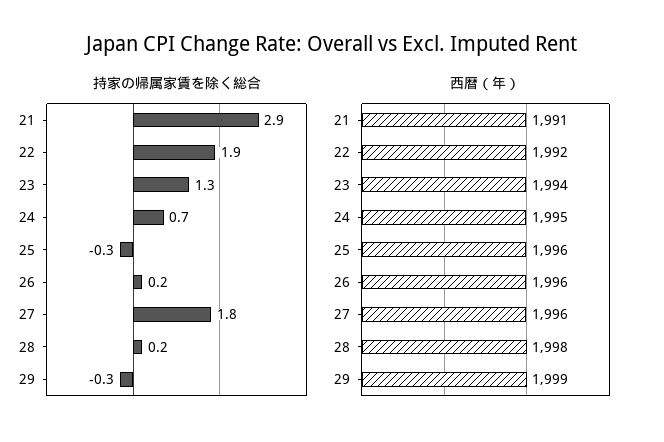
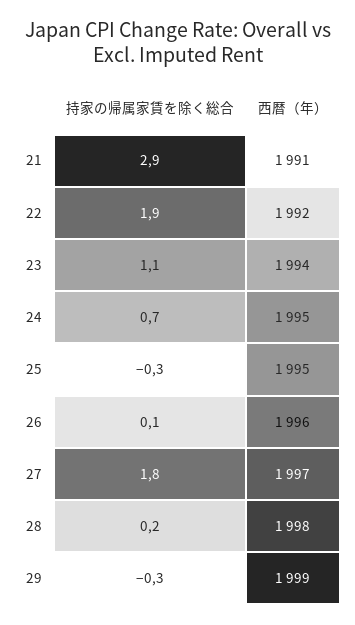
持家の帰属家賃を除く総合, 23: 1.3 -> 1.1
持家の帰属家賃を除く総合, 26: 0.2 -> 0.1
西暦（年）, 25: 1996 -> 1995
西暦（年）, 27: 1996 -> 1997

